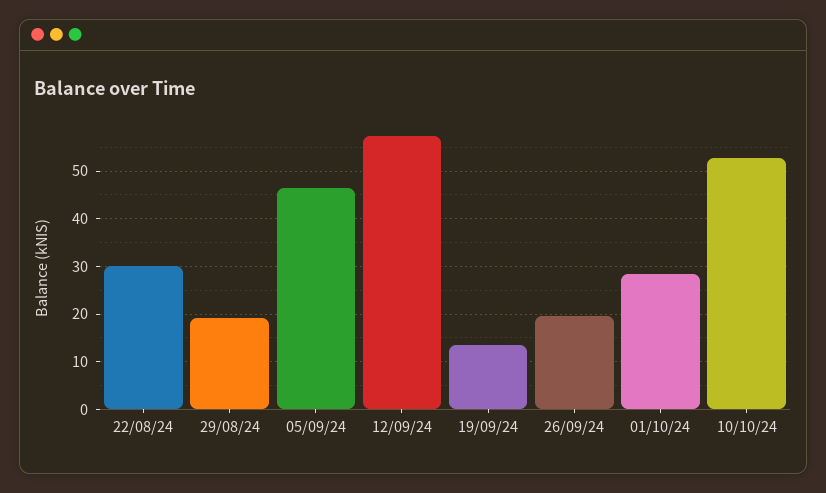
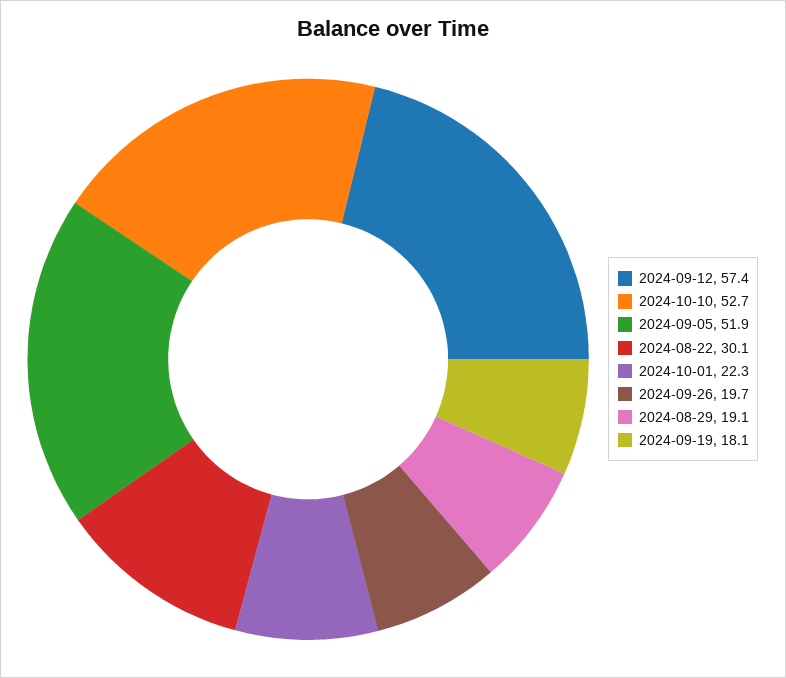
05/09/24: 46 -> 51.9
19/09/24: 14 -> 18.1
01/10/24: 28 -> 22.3

